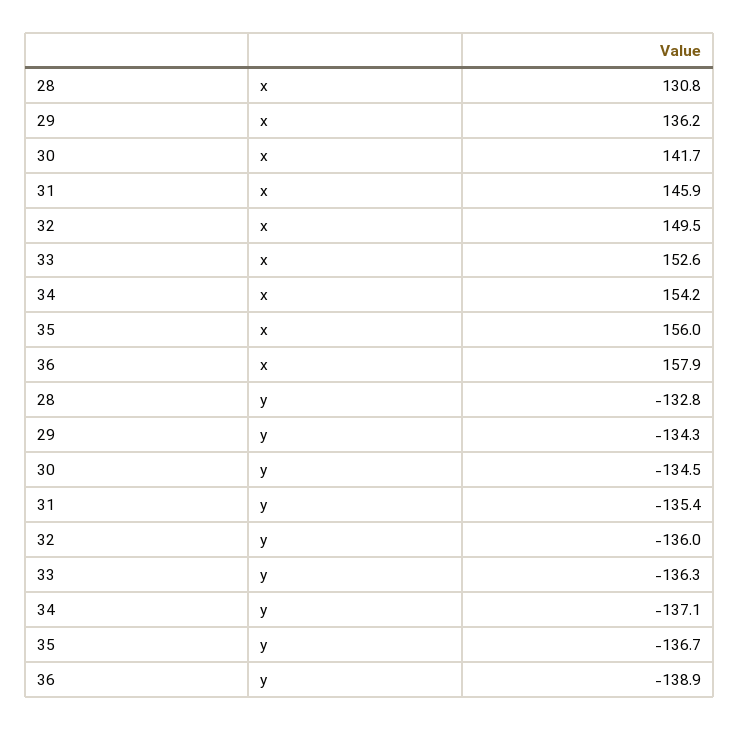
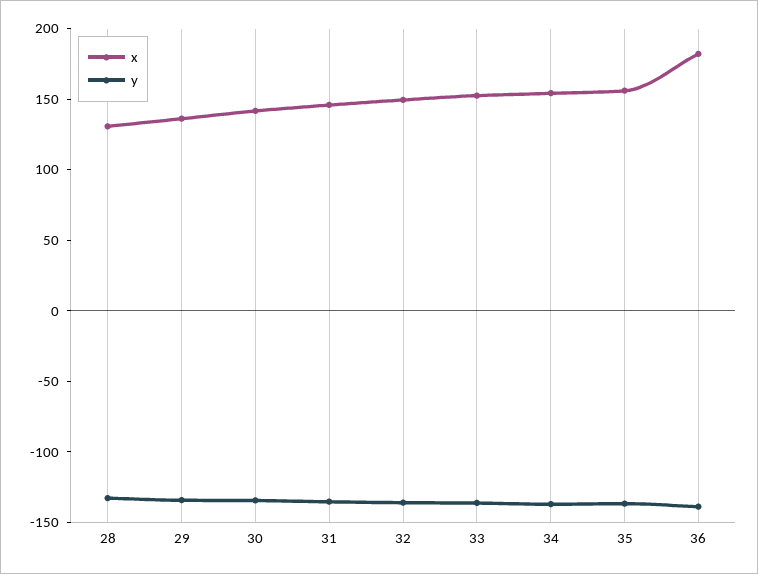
x, 36: 157.9 -> 180

